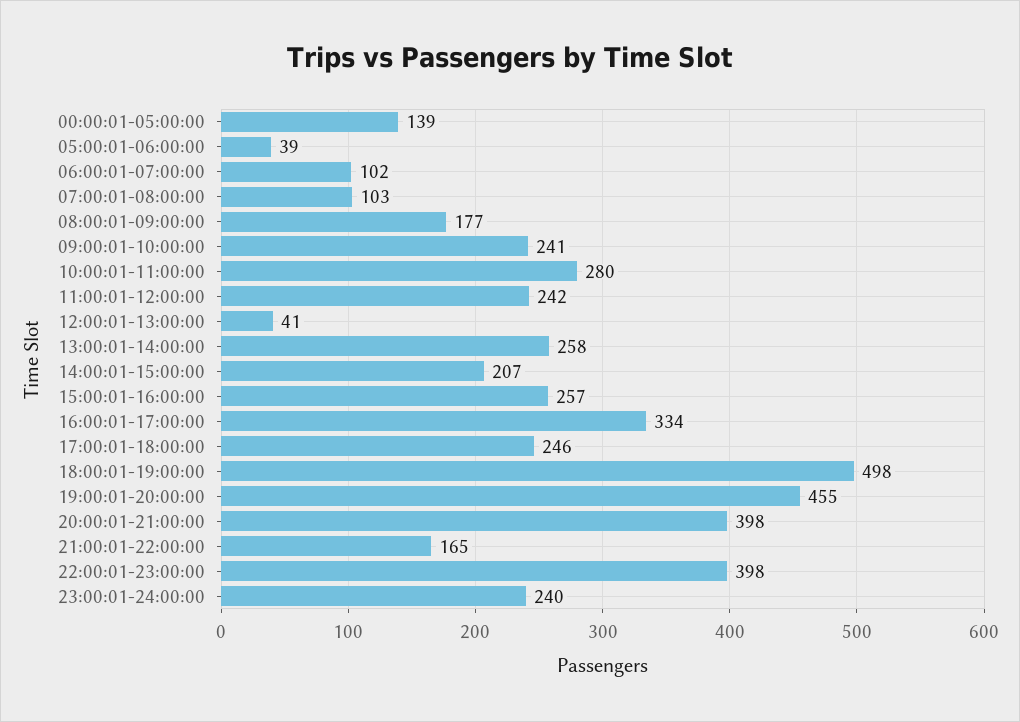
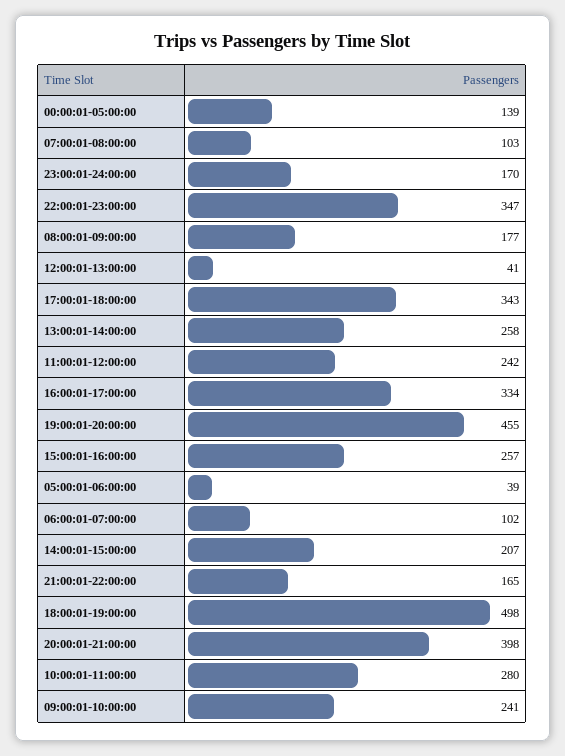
17:00:01-18:00:00: 246 -> 343
22:00:01-23:00:00: 398 -> 347
23:00:01-24:00:00: 240 -> 170

